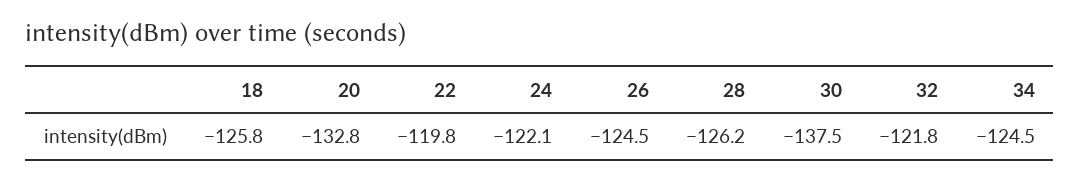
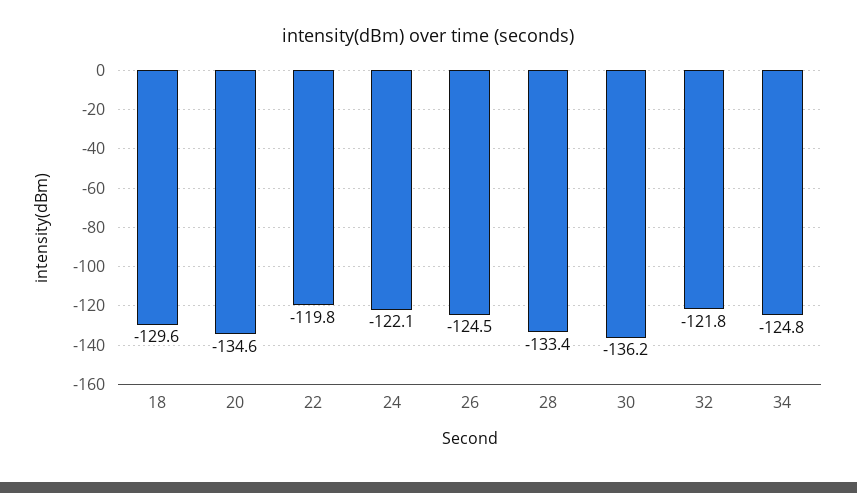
18: -125.8 -> -129.6
20: -132.8 -> -134.6
28: -126.2 -> -133.4
30: -137.5 -> -136.2
34: -124.5 -> -124.8

